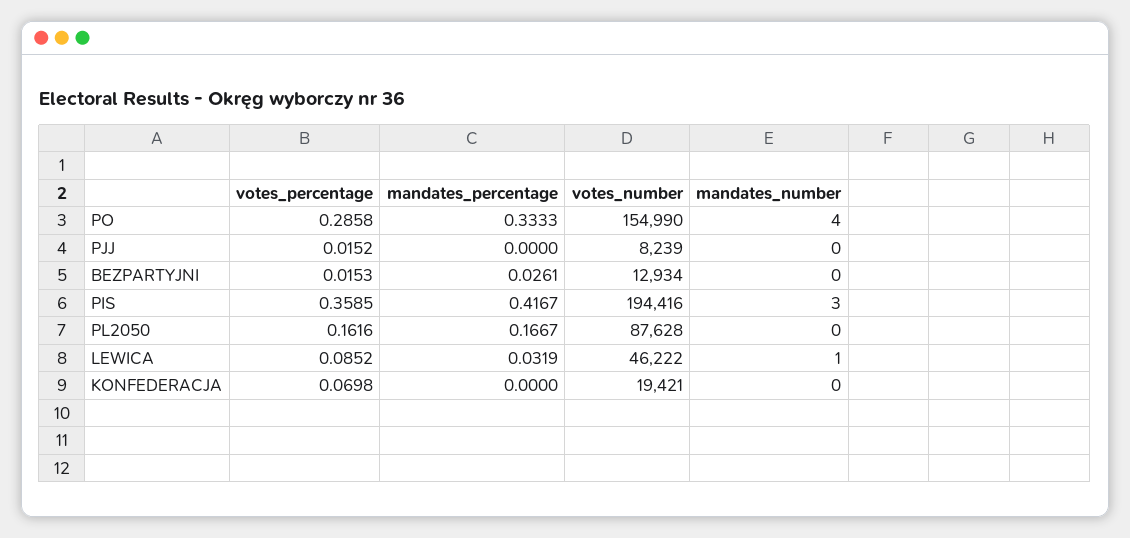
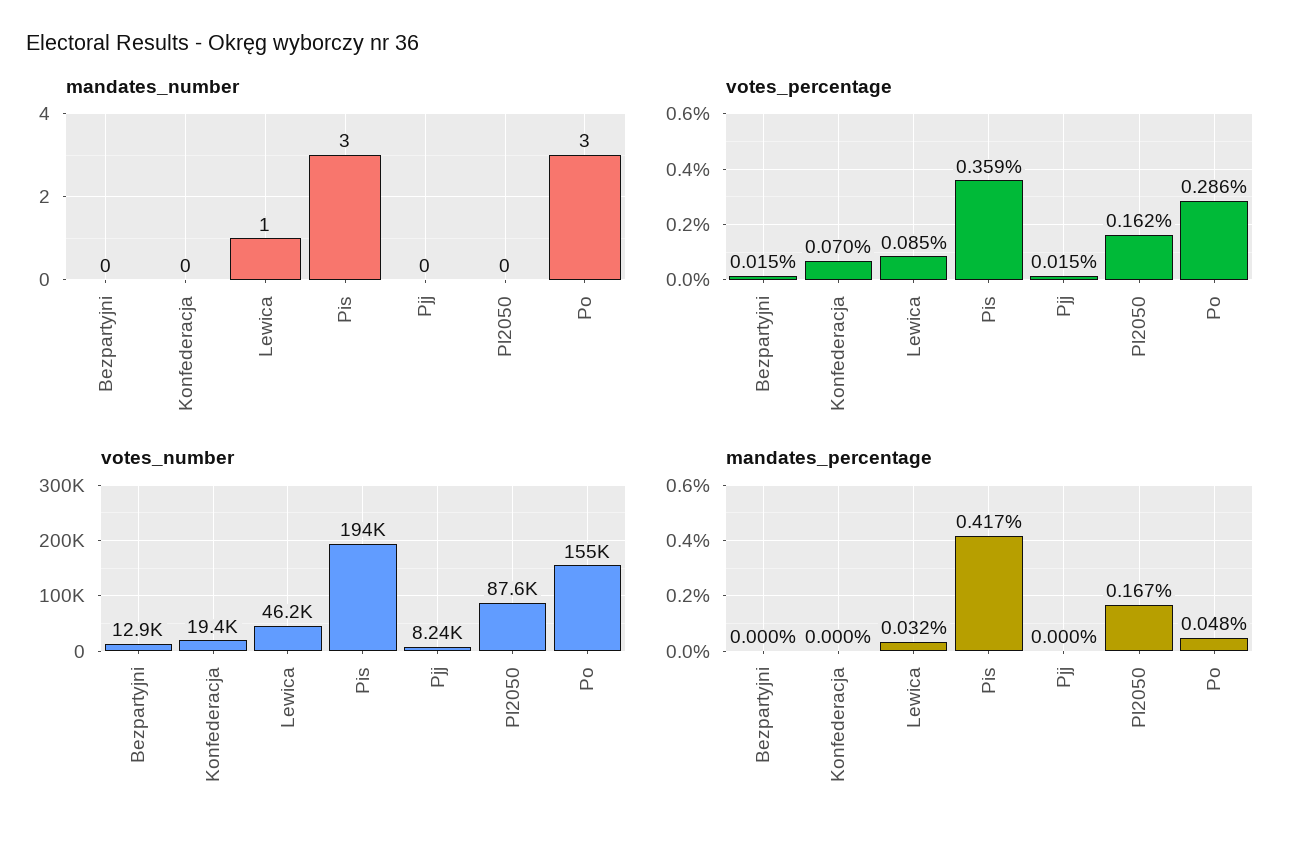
mandates_percentage, PO: 0.3333 -> 0.048
mandates_number, PO: 4 -> 3
mandates_percentage, BEZPARTYJNI: 0.0261 -> 0

